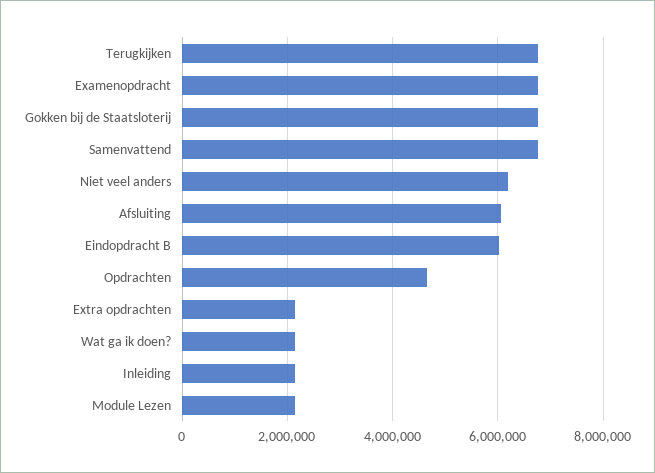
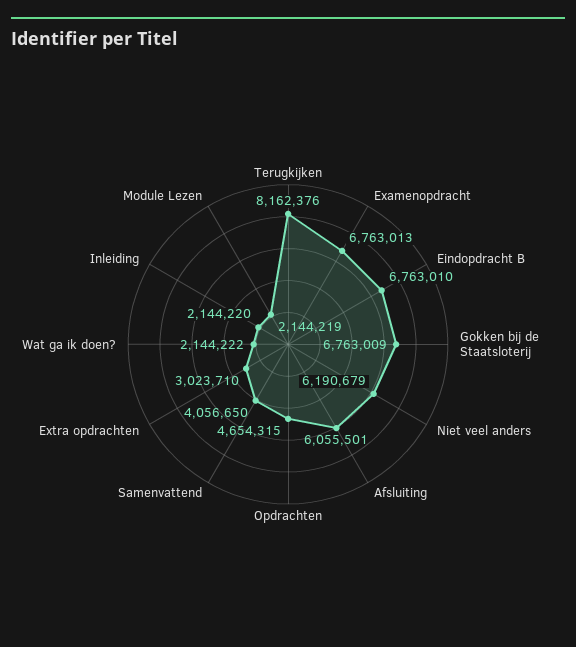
Terugkijken: 6800000 -> 8162376
Samenvattend: 6800000 -> 4056650
Eindopdracht B: 6000000 -> 6763010
Extra opdrachten: 2200000 -> 3023710

